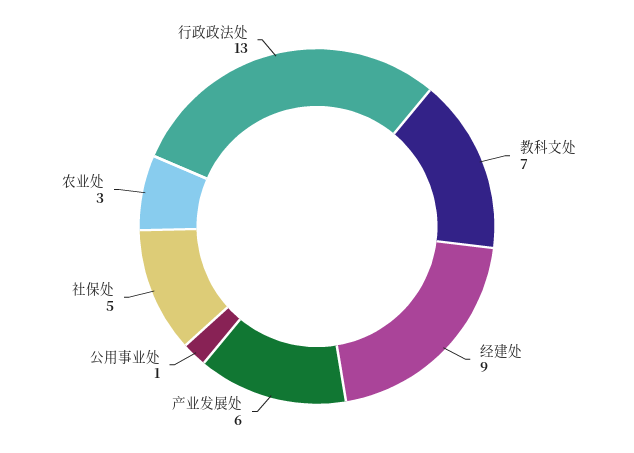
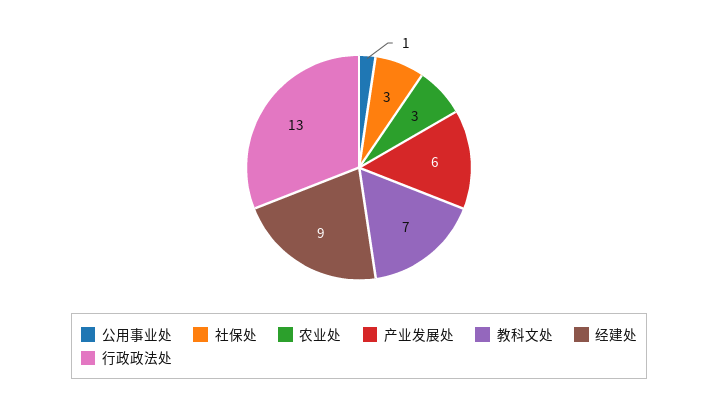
社保处: 5 -> 3

